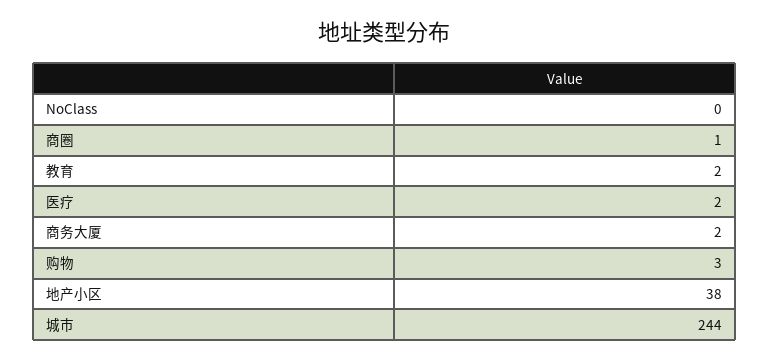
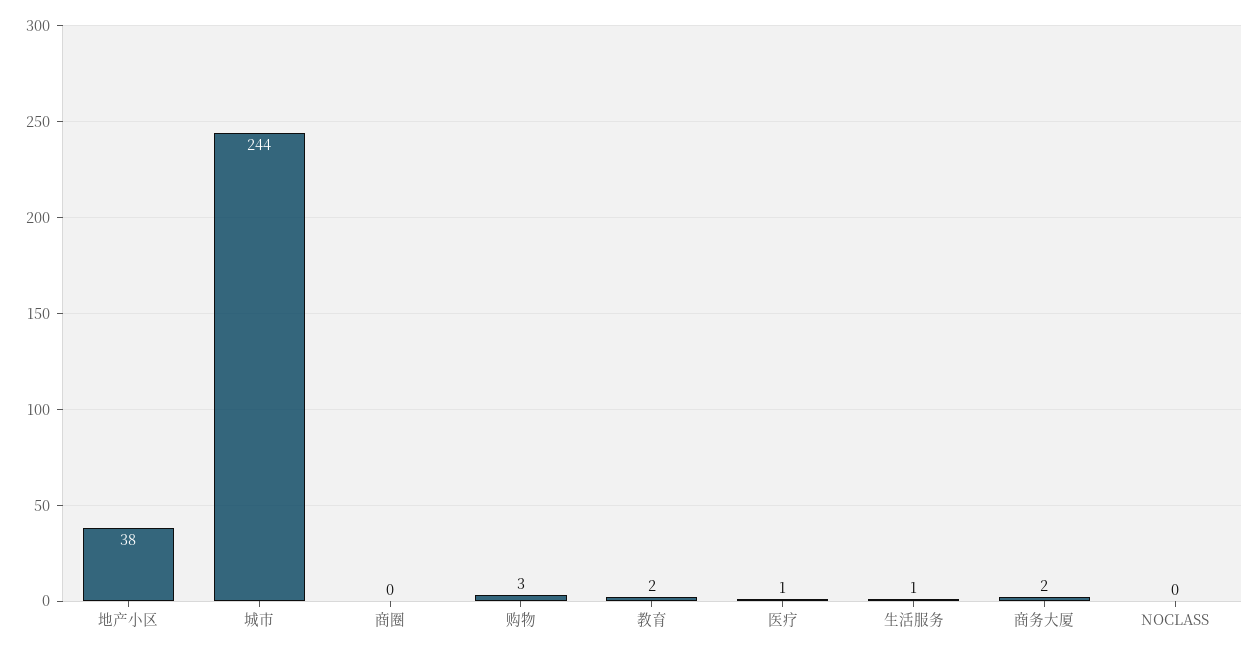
商圈: 1 -> 0
医疗: 2 -> 1
生活服务: none -> 1

